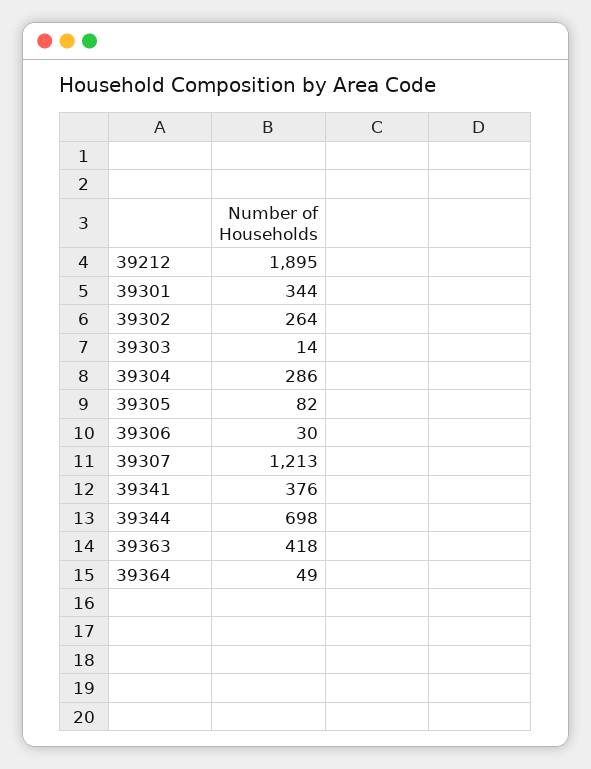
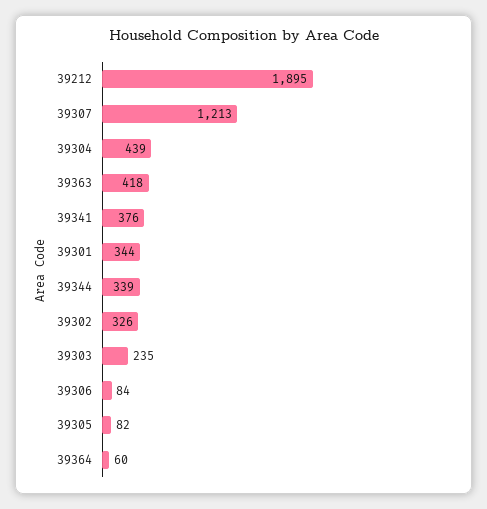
39302: 264 -> 326
39303: 14 -> 235
39304: 286 -> 439
39306: 30 -> 84
39344: 698 -> 339
39364: 49 -> 60

